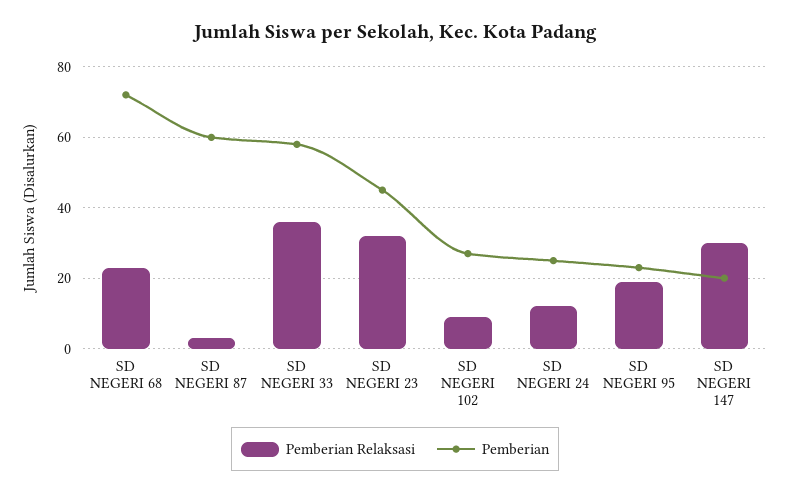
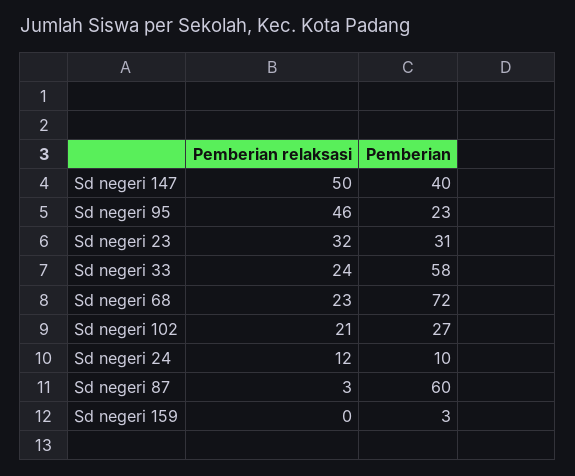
Pemberian Relaksasi, SD NEGERI 33: 35 -> 24
Pemberian, SD NEGERI 23: 45 -> 31
Pemberian Relaksasi, SD NEGERI 102: 10 -> 21
Pemberian, SD NEGERI 24: 25 -> 10
Pemberian Relaksasi, SD NEGERI 95: 20 -> 46
Pemberian Relaksasi, SD NEGERI 147: 30 -> 50
Pemberian, SD NEGERI 147: 20 -> 40
Pemberian Relaksasi, Sd negeri 159: none -> 0
Pemberian, Sd negeri 159: none -> 3

